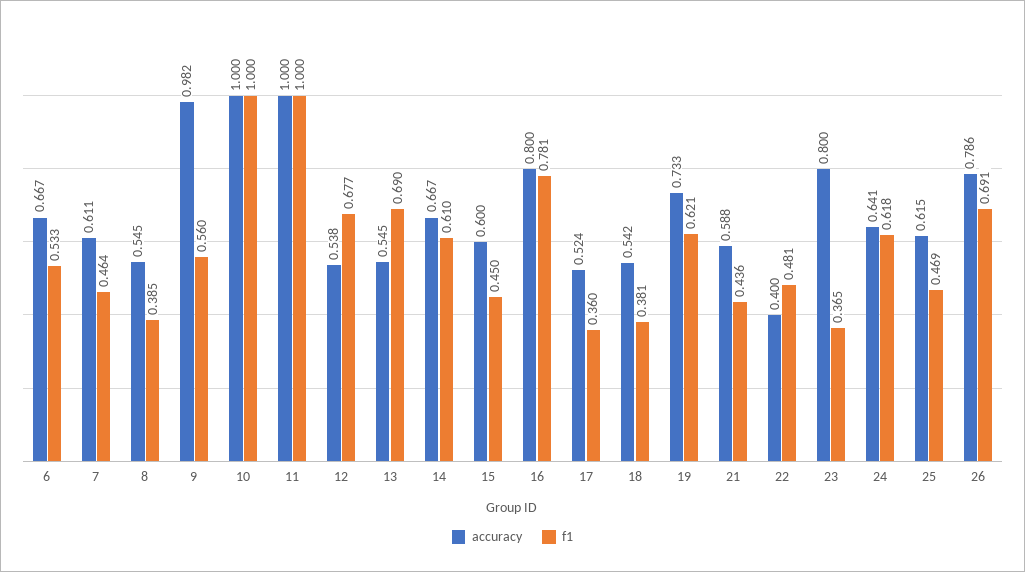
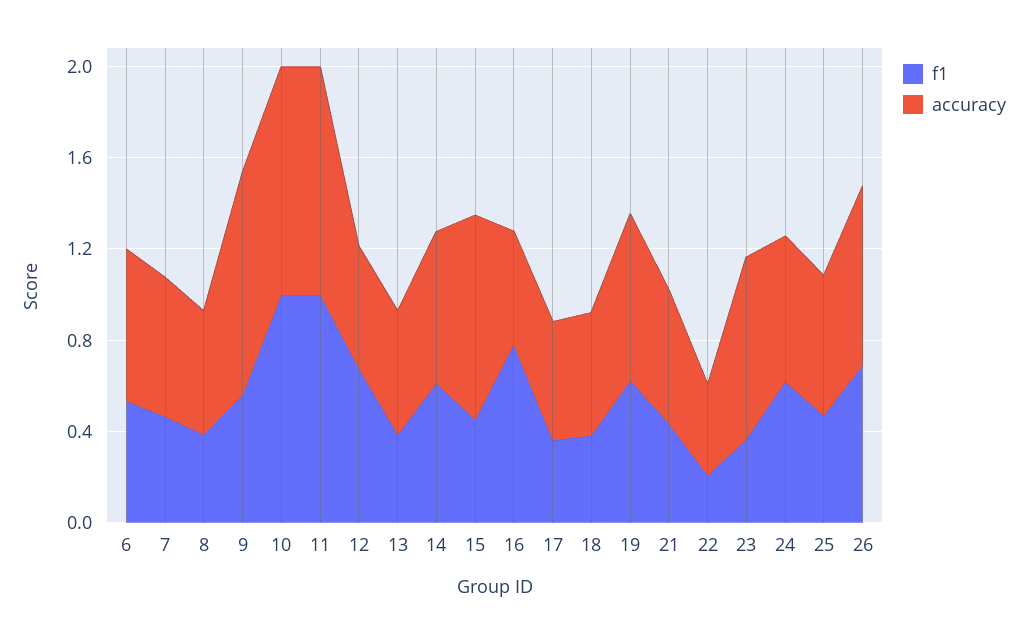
f1, 13: 0.69 -> 0.4
accuracy, 15: 0.6 -> 0.9
accuracy, 16: 0.8 -> 0.5
f1, 22: 0.481 -> 0.2

